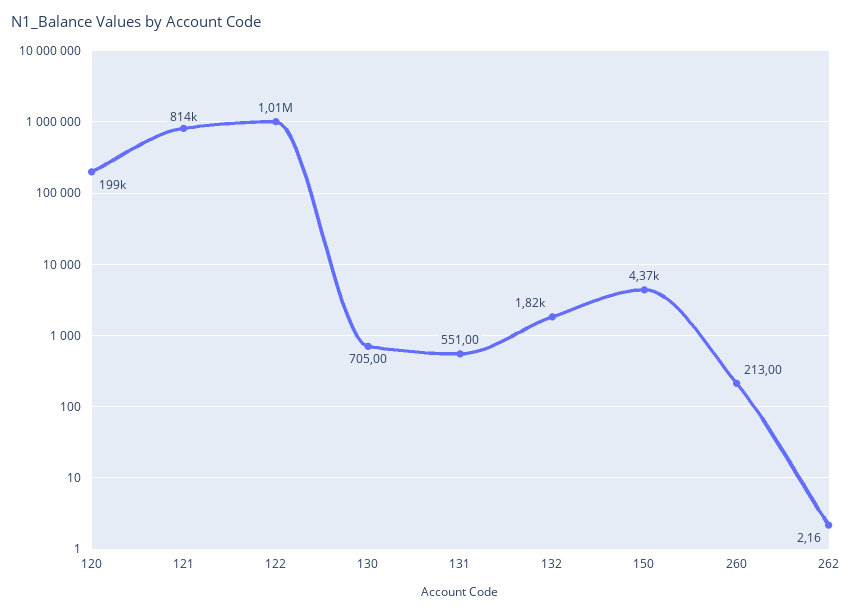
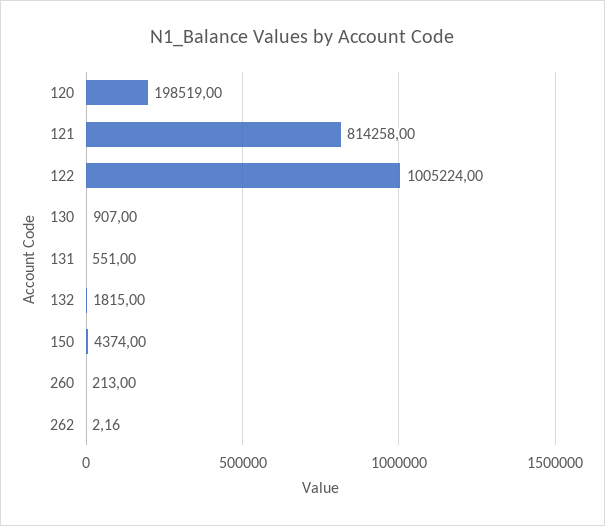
130: 705 -> 907

